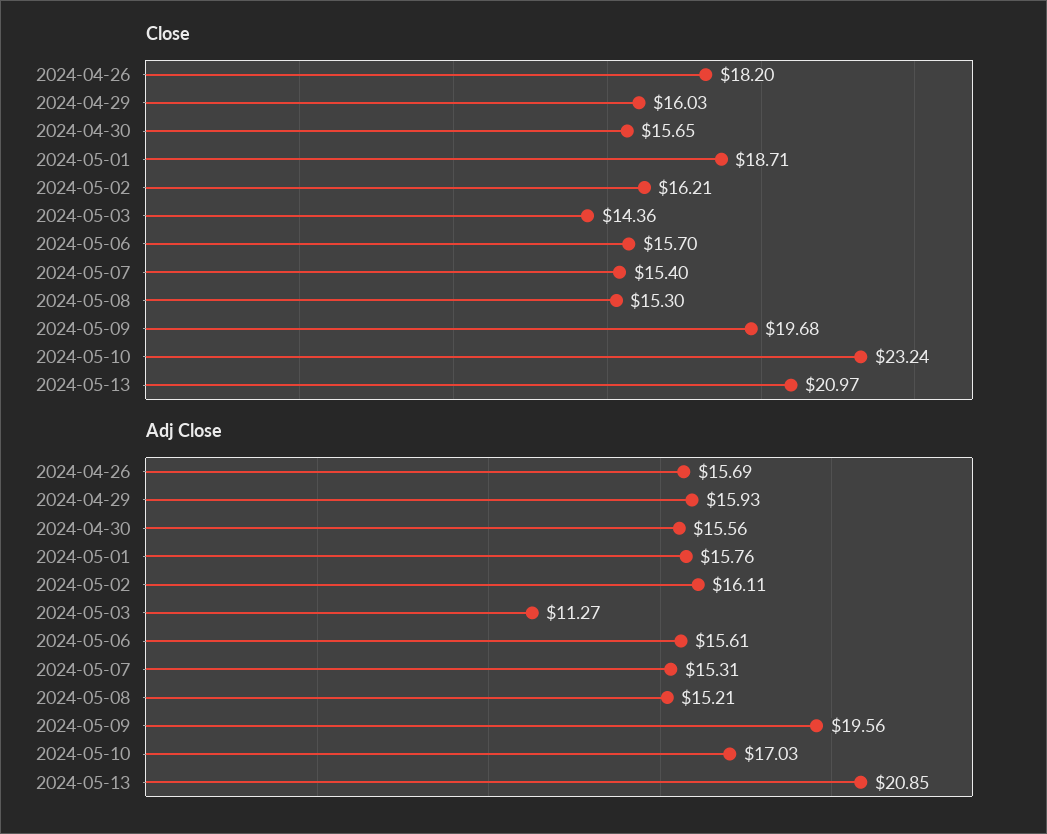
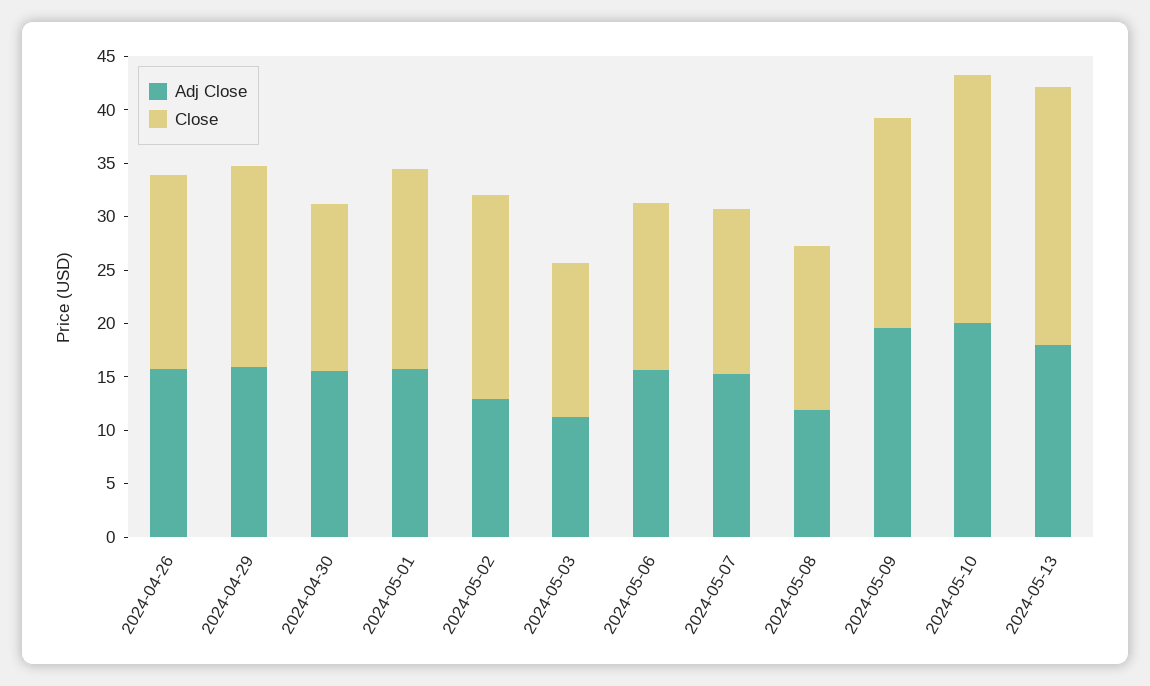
Close, 2024-04-29: 16.03 -> 19
Close, 2024-05-02: 16.21 -> 19
Close, 2024-05-13: 20.97 -> 24
Adj Close, 2024-05-02: 16.11 -> 13
Adj Close, 2024-05-08: 15.21 -> 12
Adj Close, 2024-05-10: 17.03 -> 20
Adj Close, 2024-05-13: 20.85 -> 18

